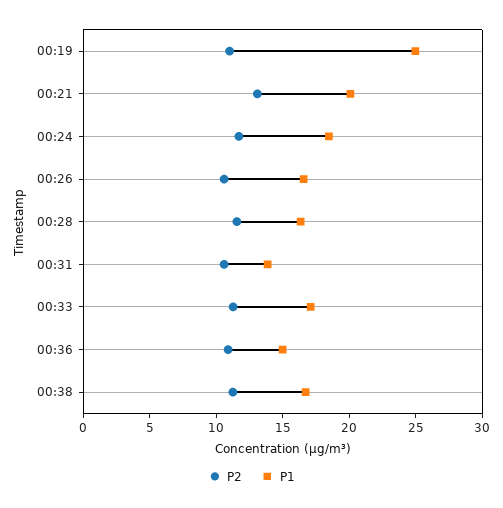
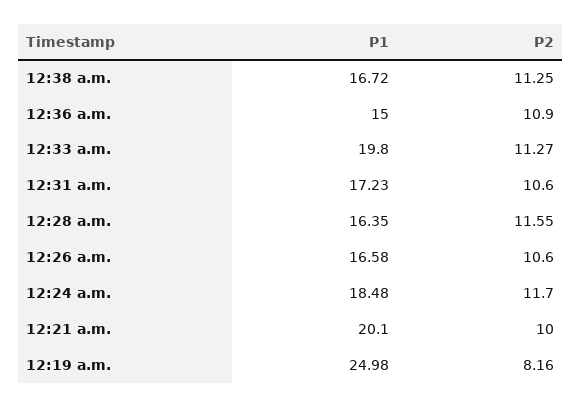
P2, 00:19: 11 -> 8.16
P2, 00:21: 13 -> 10
P1, 00:31: 14 -> 17.23
P1, 00:33: 17 -> 19.8

